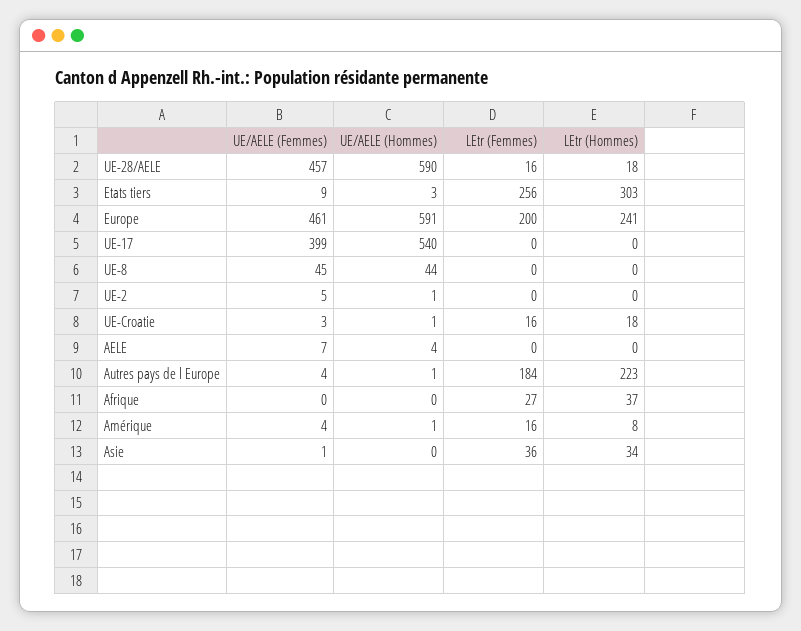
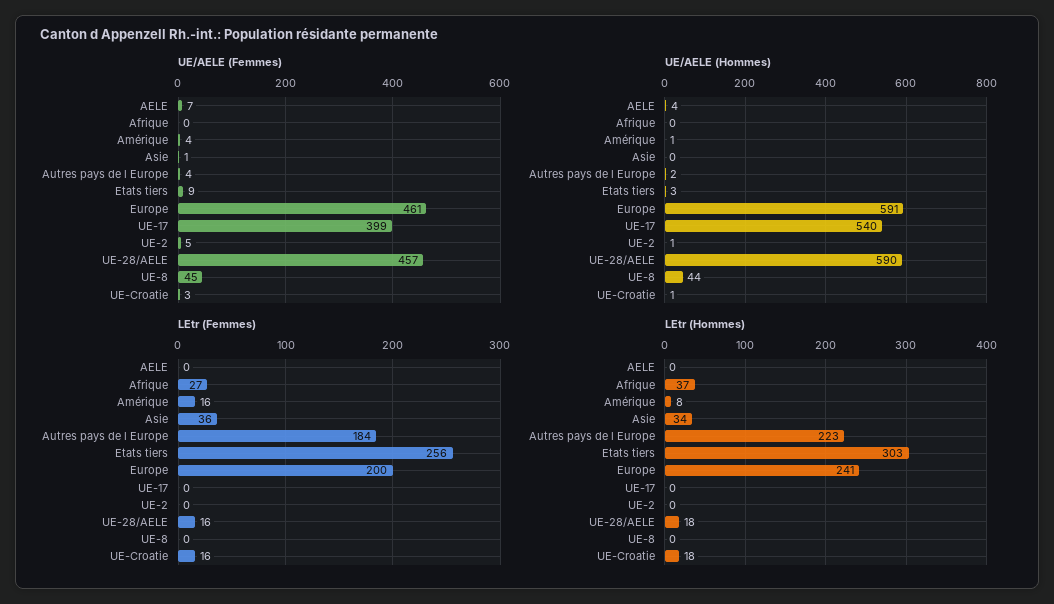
UE/AELE (Hommes), Autres pays de l Europe: 1 -> 2

